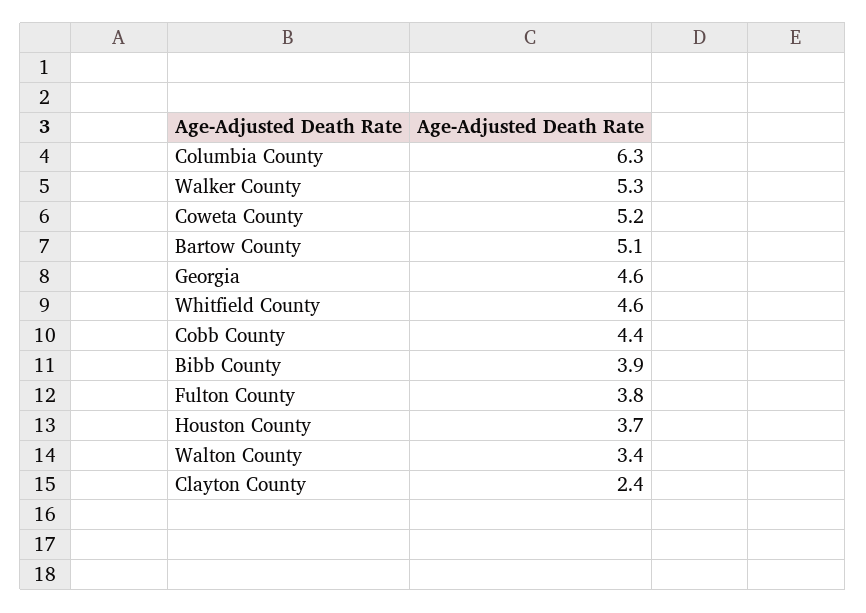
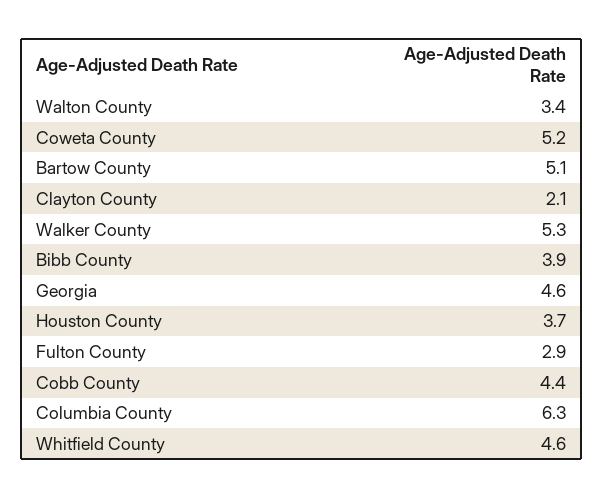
Fulton County: 3.8 -> 2.9
Clayton County: 2.4 -> 2.1

